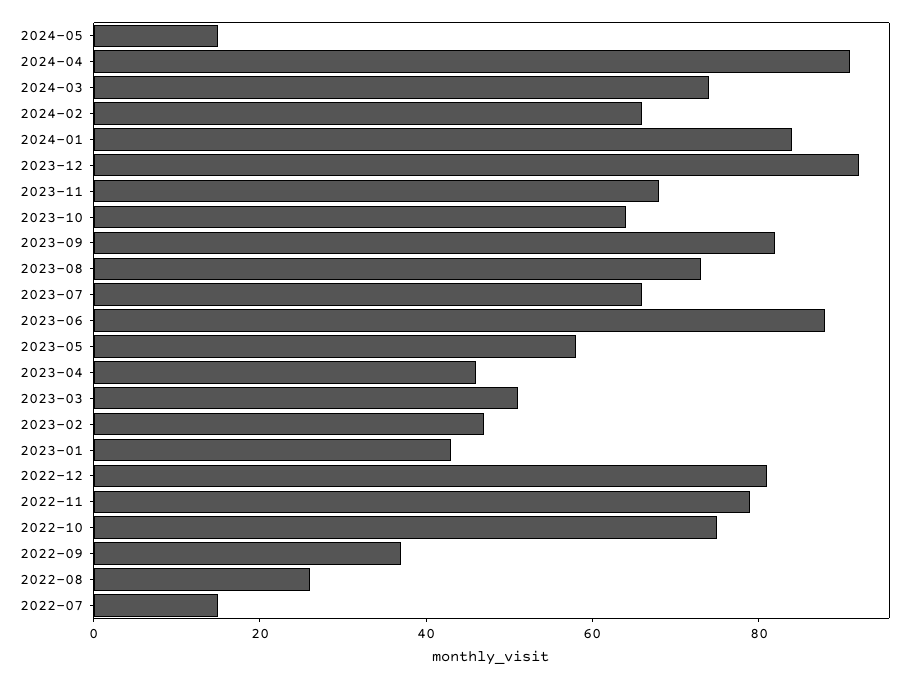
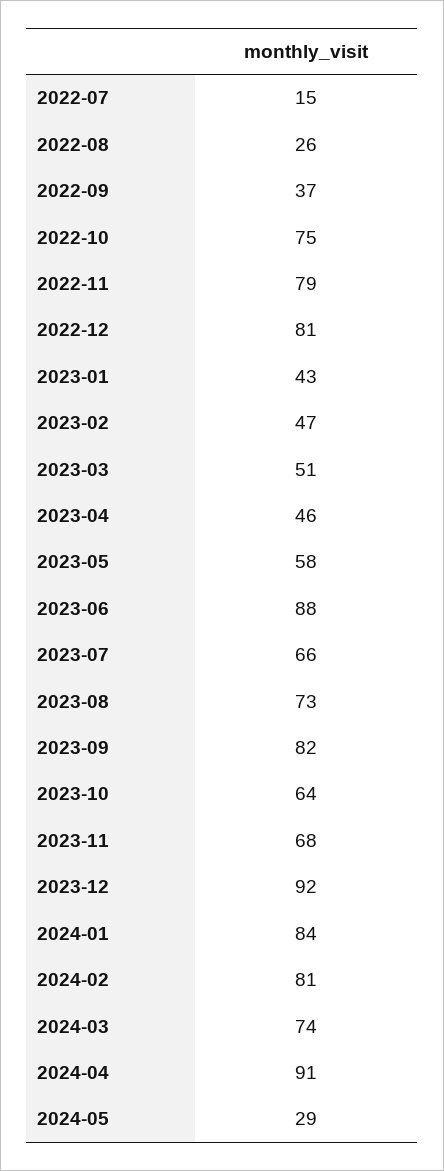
2024-05: 15 -> 29
2024-02: 65 -> 81

